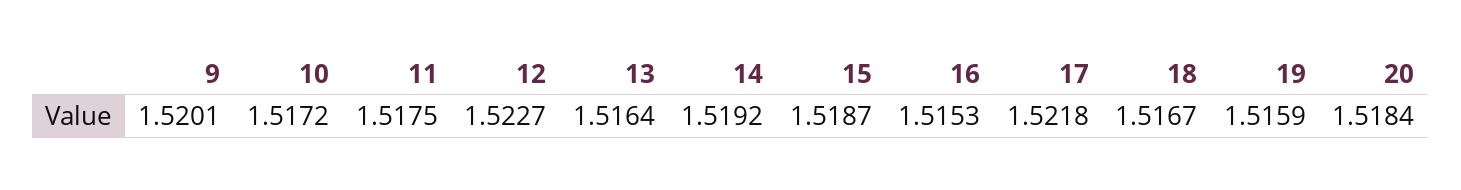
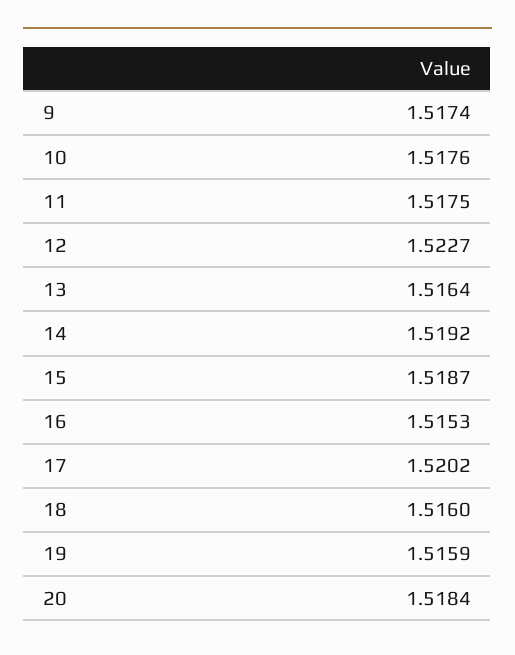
9: 1.5201 -> 1.5174
10: 1.5172 -> 1.5176
17: 1.5218 -> 1.5202
18: 1.5167 -> 1.516

